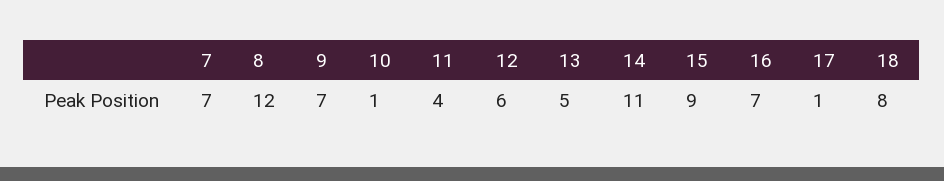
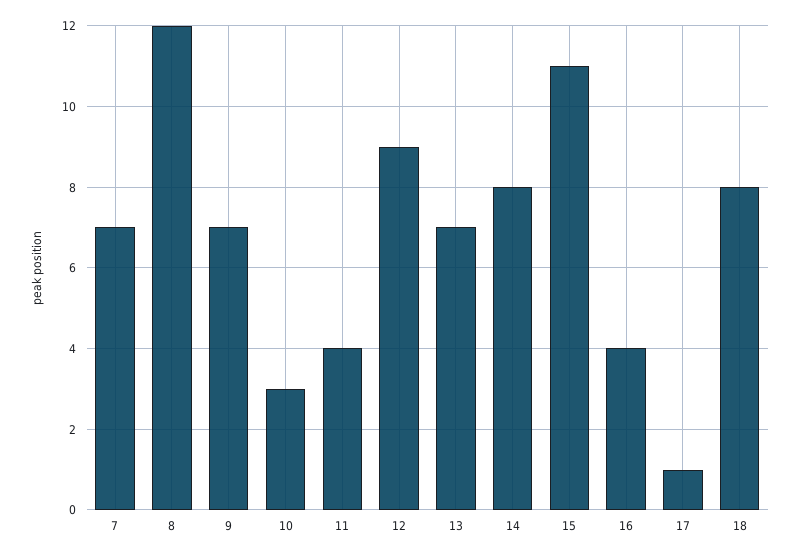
10: 1 -> 3
12: 6 -> 9
13: 5 -> 7
14: 11 -> 8
15: 9 -> 11
16: 7 -> 4

